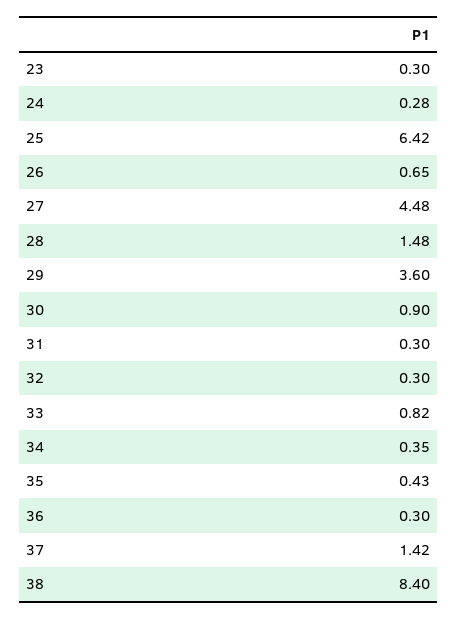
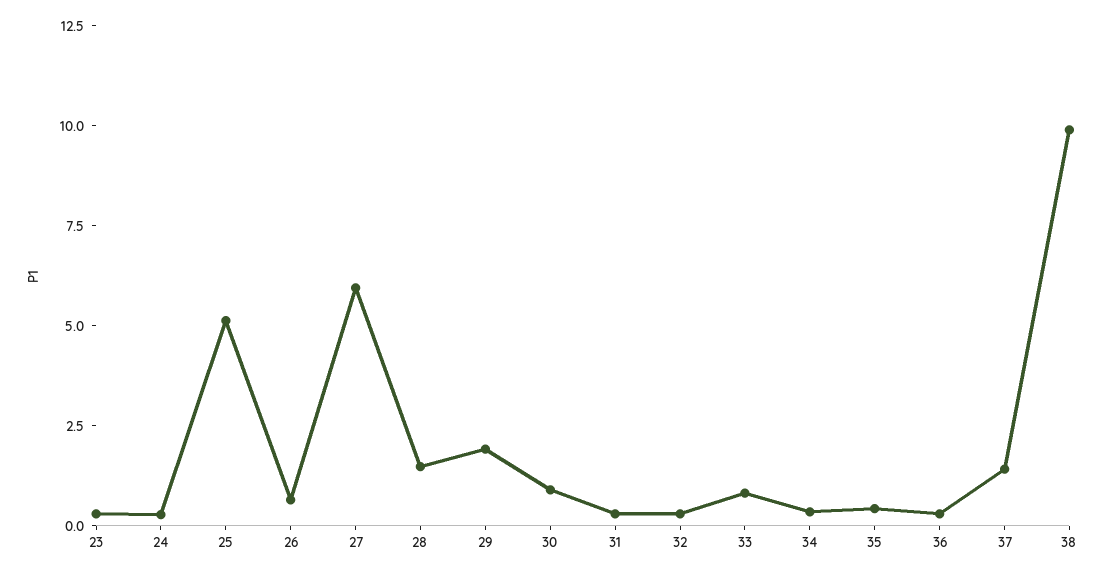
25: 6.42 -> 5
27: 4.48 -> 6
29: 3.6 -> 2
38: 8.4 -> 10

